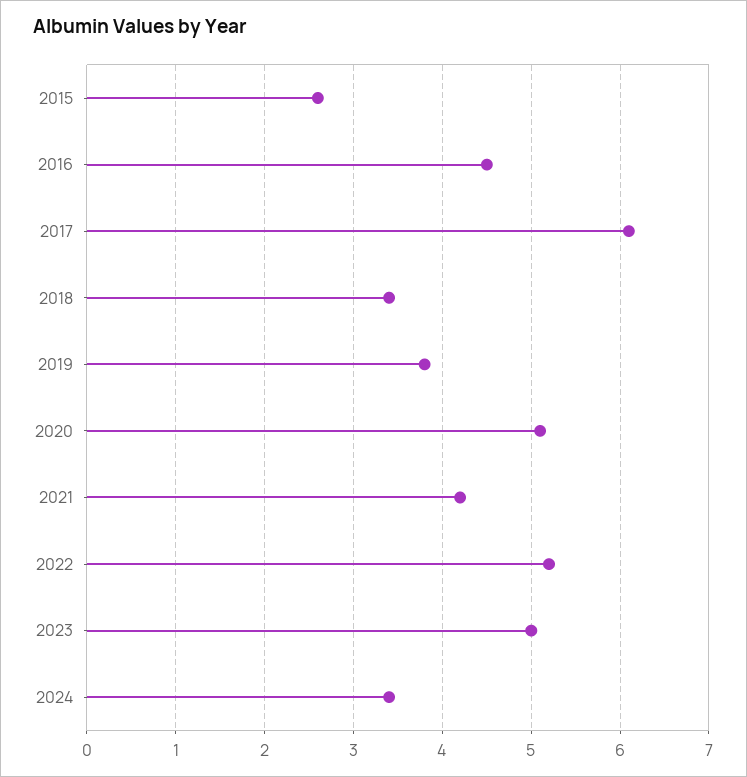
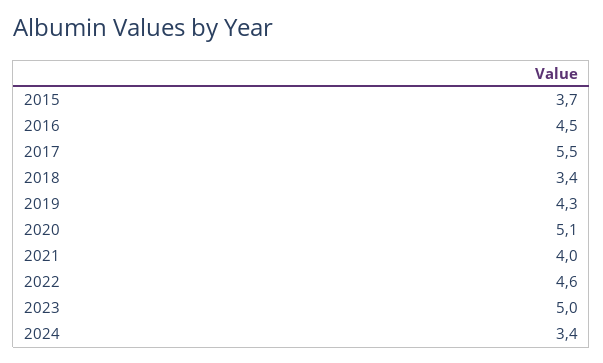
2015: 2.6 -> 3.7
2017: 6.1 -> 5.5
2019: 3.8 -> 4.3
2021: 4.2 -> 4
2022: 5.2 -> 4.6

